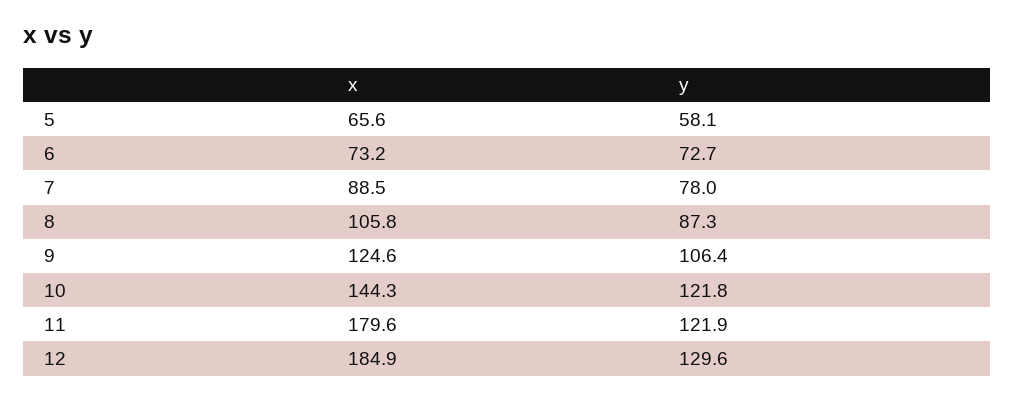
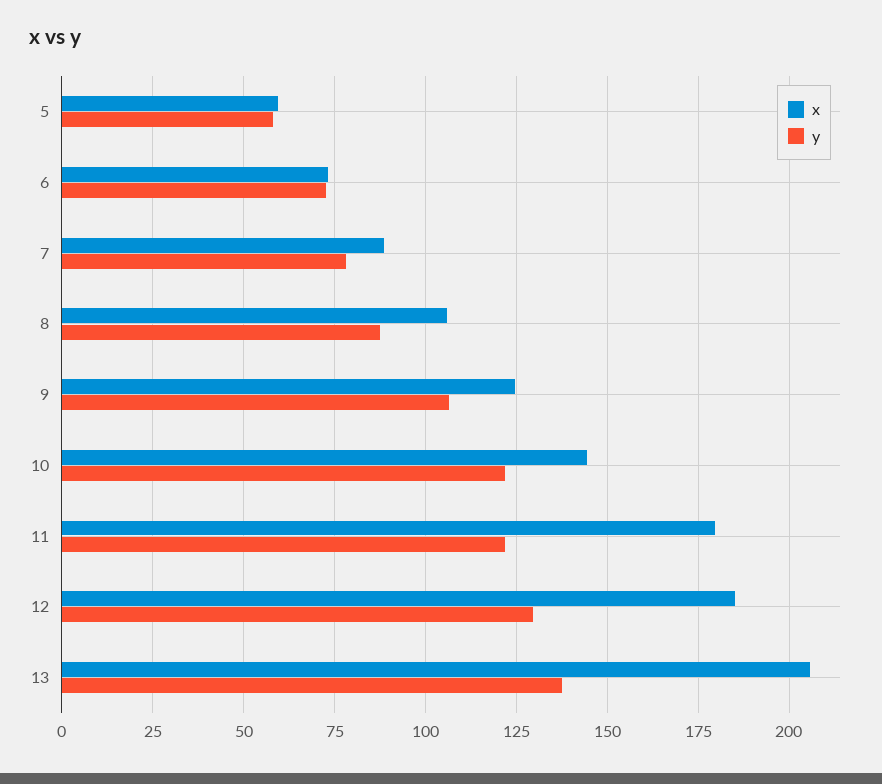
x, 5: 65.6 -> 60
x, 13: none -> 205
y, 13: none -> 137.5

